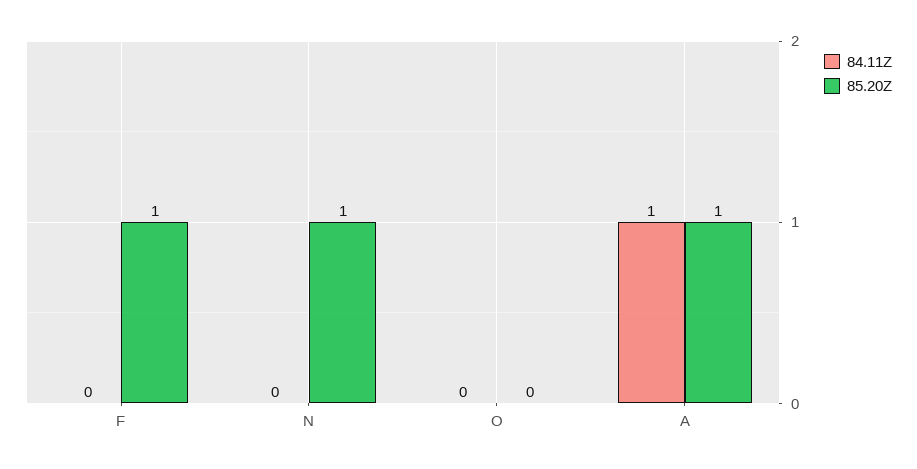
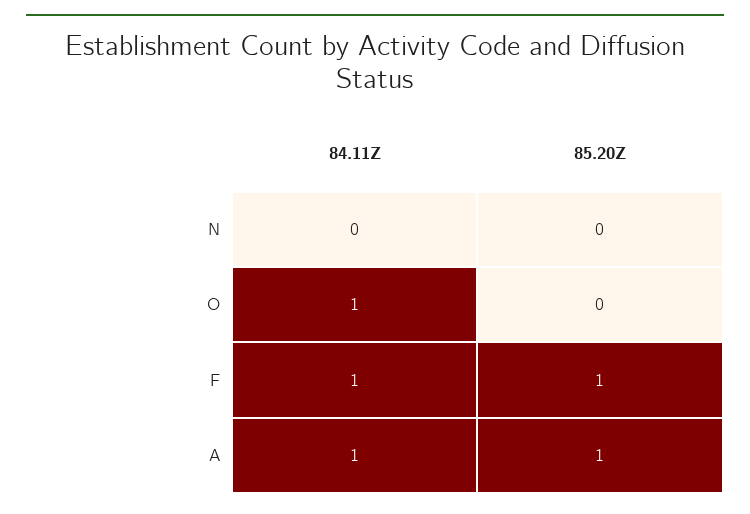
84.11Z, F: 0 -> 1
85.20Z, N: 1 -> 0
84.11Z, O: 0 -> 1

